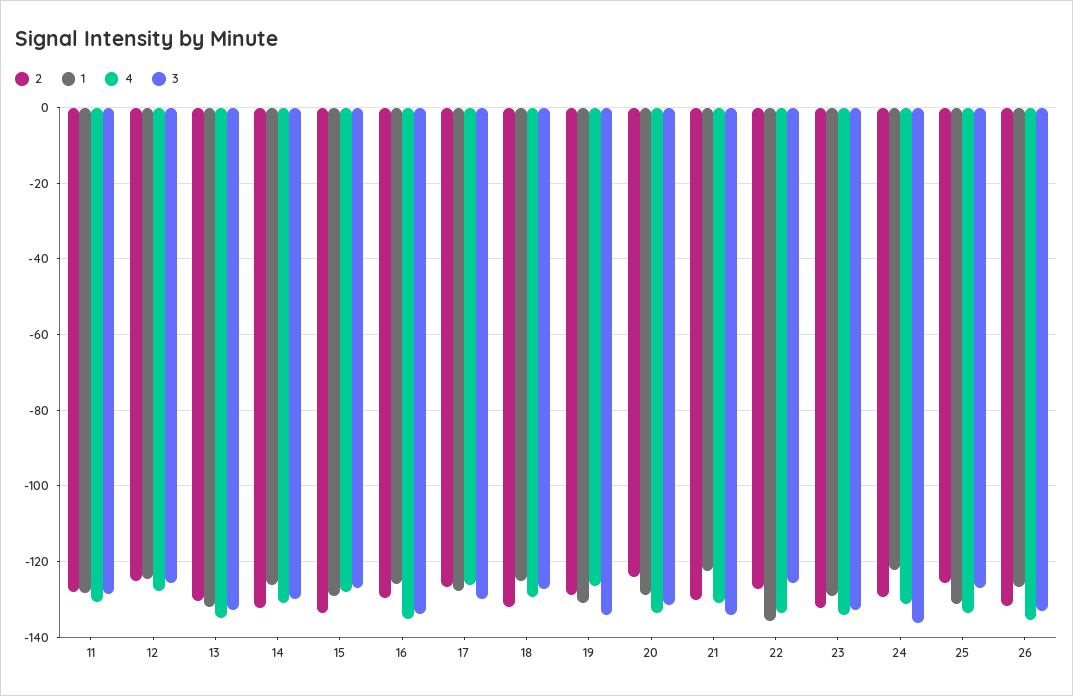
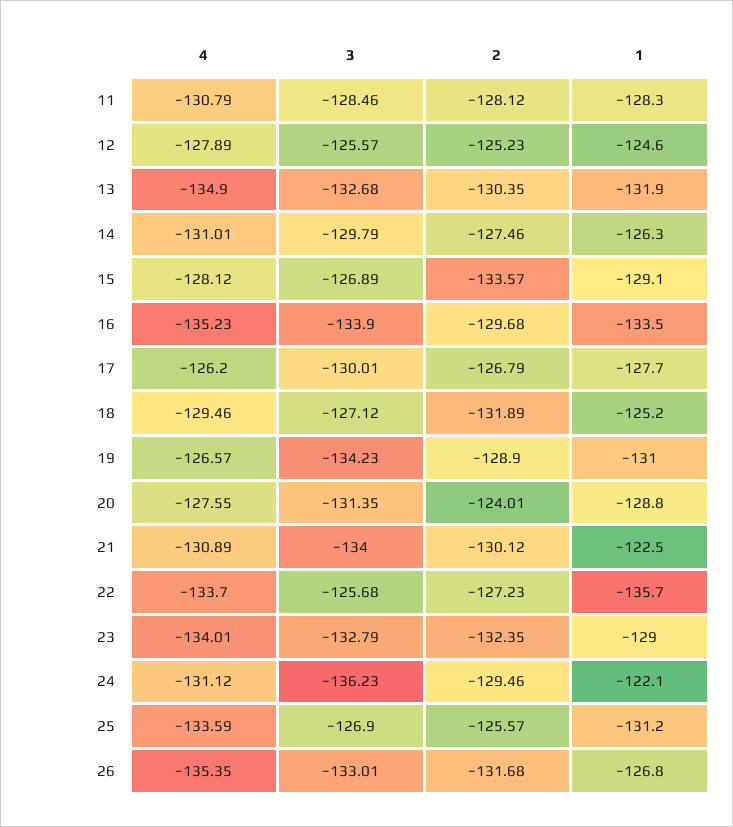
2, 14: -132 -> -127.46
1, 16: -126 -> -133.5
4, 20: -134 -> -127.55

